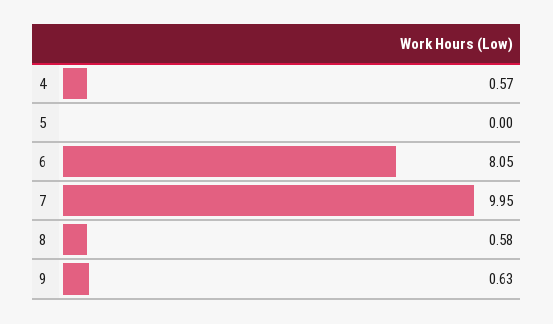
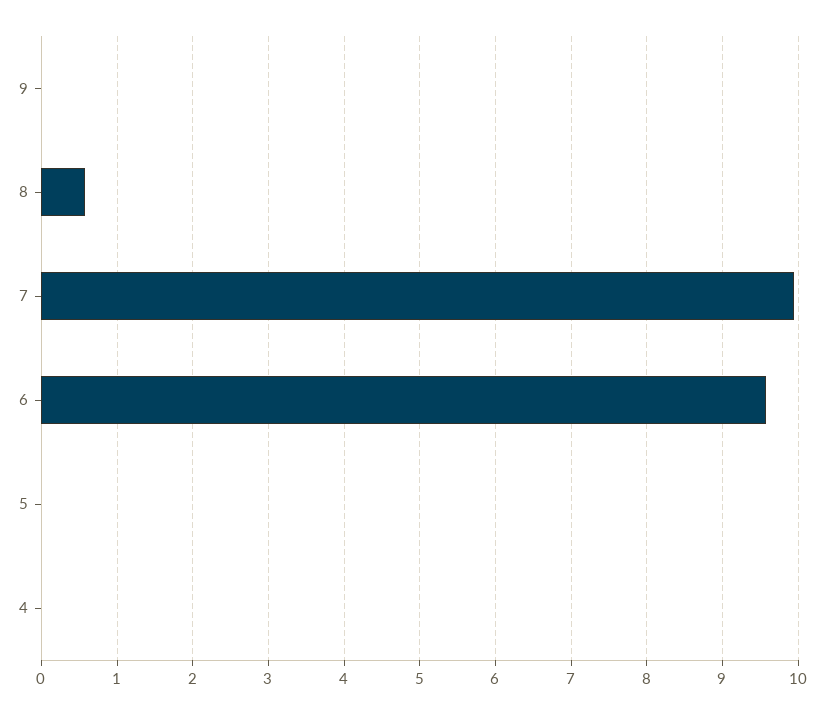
4: 0.57 -> 0
6: 8.05 -> 9.6
9: 0.63 -> 0

